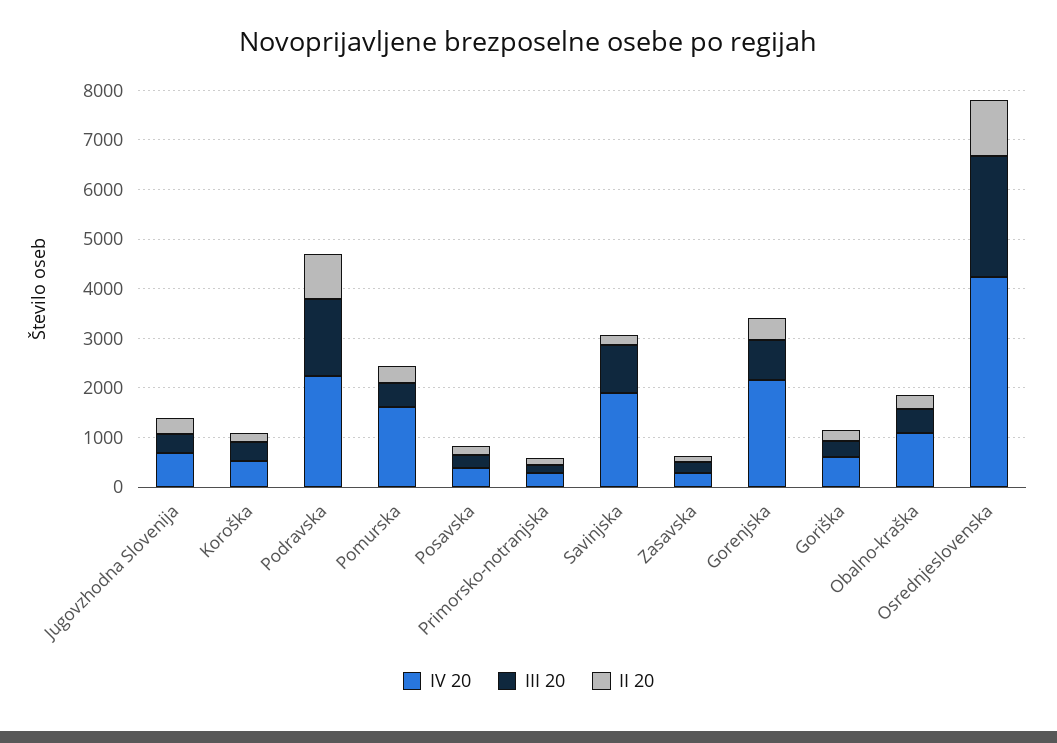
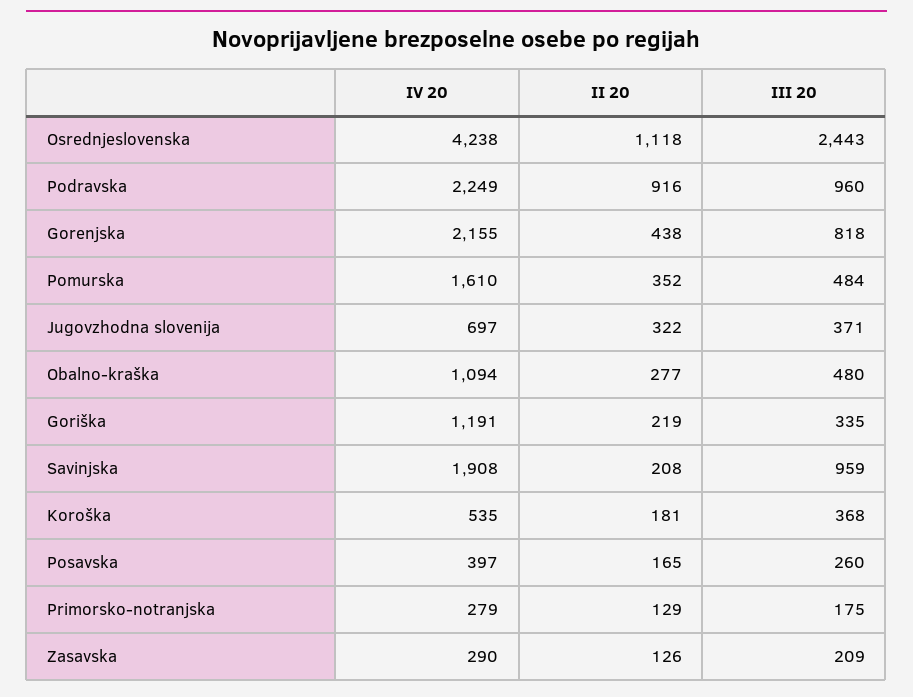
III 20, Podravska: 1600 -> 960
IV 20, Goriška: 600 -> 1191

